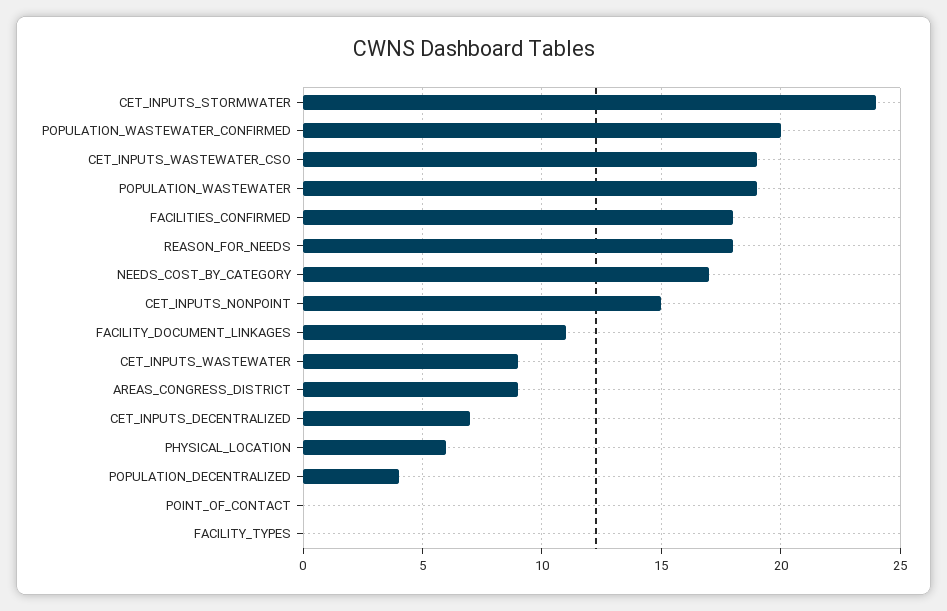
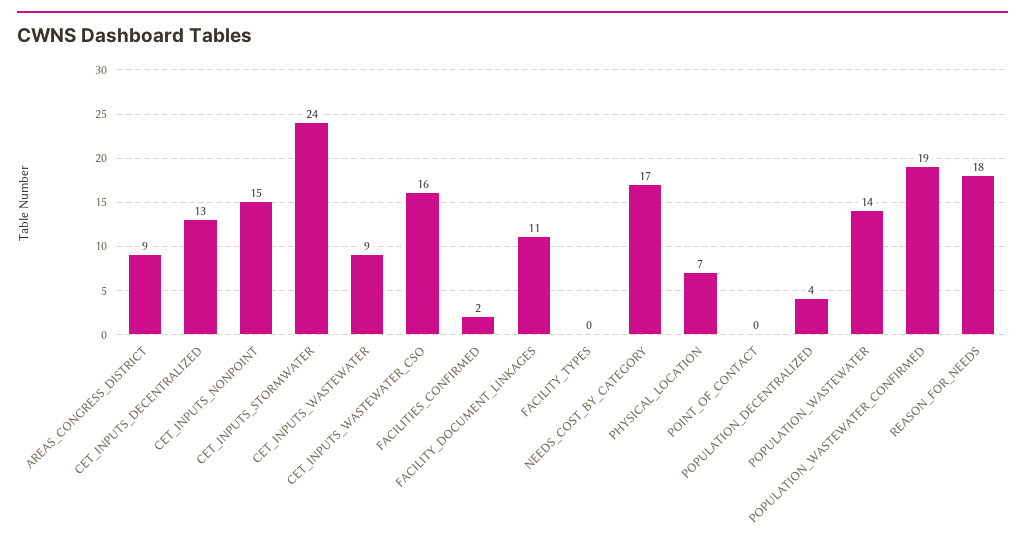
POPULATION_WASTEWATER_CONFIRMED: 20 -> 19
CET_INPUTS_WASTEWATER_CSO: 19 -> 16
POPULATION_WASTEWATER: 19 -> 14
FACILITIES_CONFIRMED: 18 -> 2
CET_INPUTS_DECENTRALIZED: 7 -> 13
PHYSICAL_LOCATION: 6 -> 7

